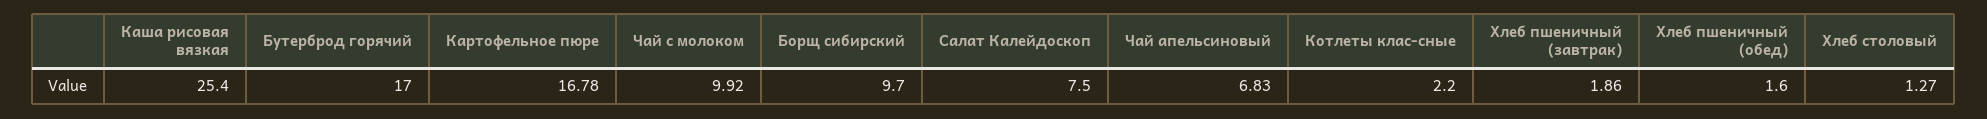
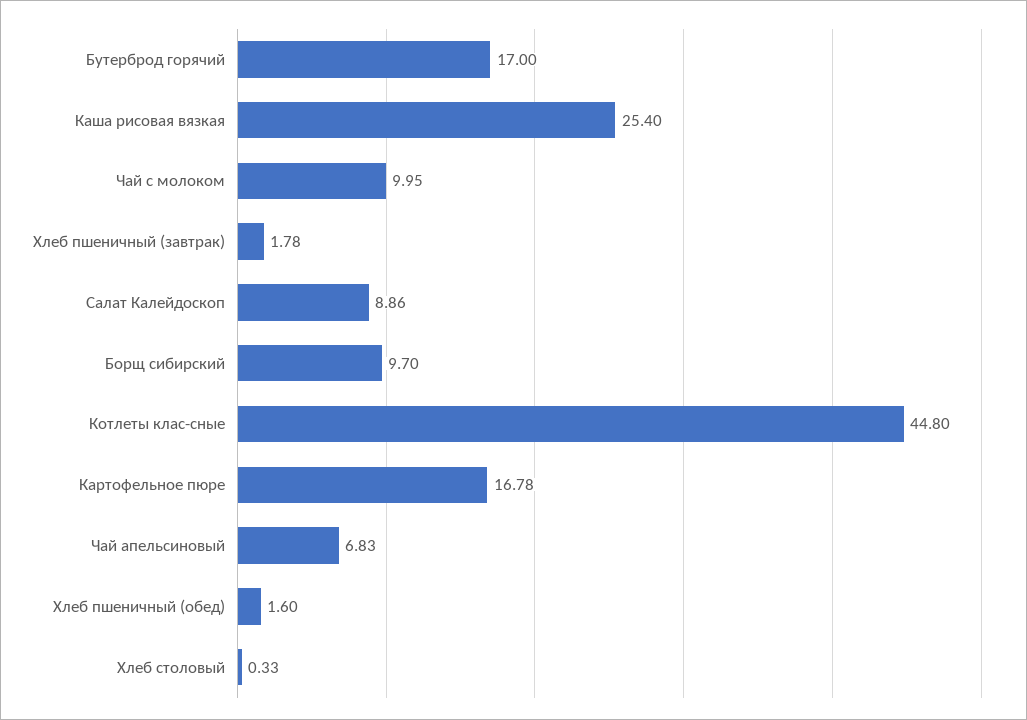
Чай с молоком: 9.92 -> 9.95
Салат Калейдоскоп: 7.5 -> 8.86
Котлеты клас-сные: 2.2 -> 44.8
Хлеб пшеничный (завтрак): 1.86 -> 1.78
Хлеб столовый: 1.27 -> 0.33

